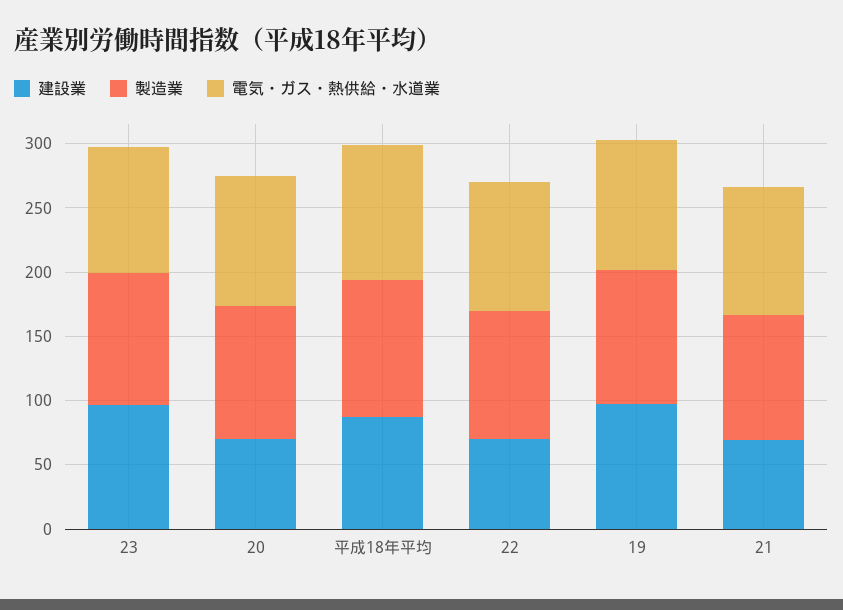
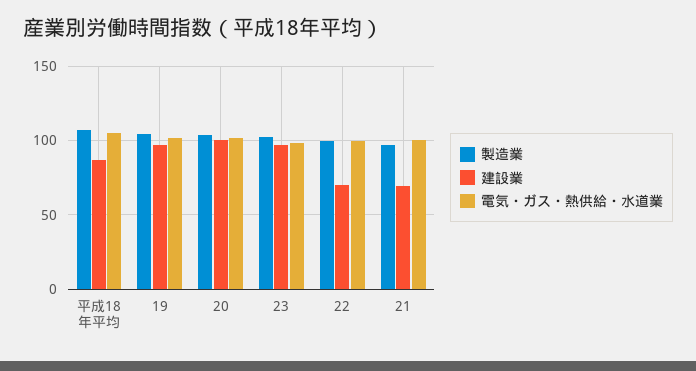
建設業, 20: 70 -> 100

